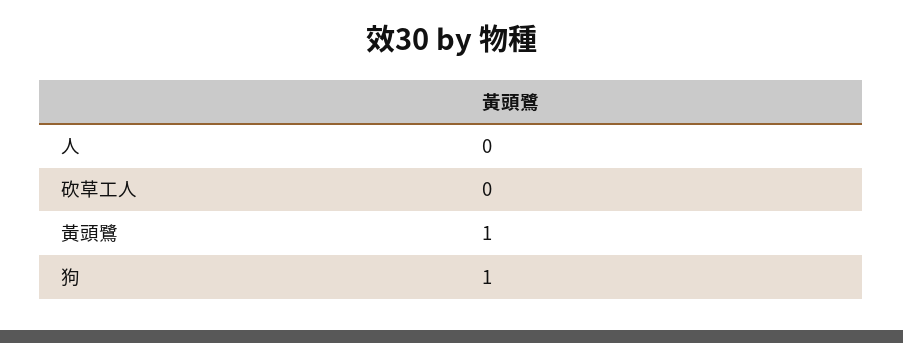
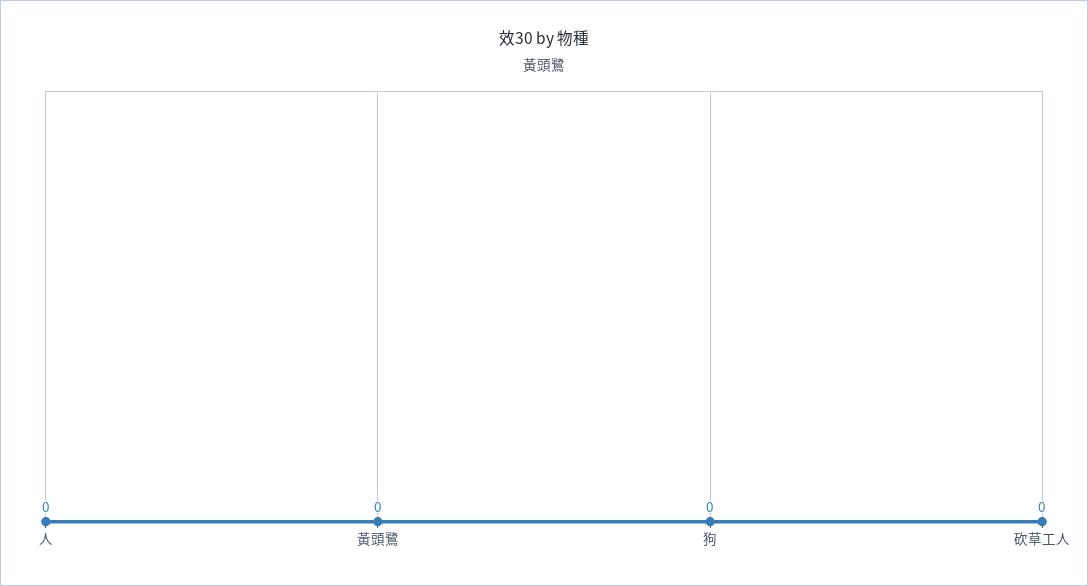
黃頭鷺: 1 -> 0
狗: 1 -> 0

